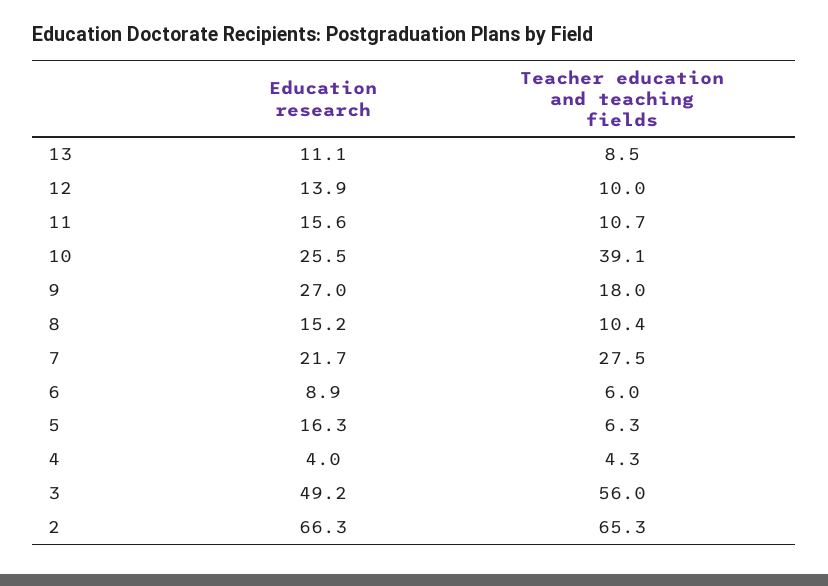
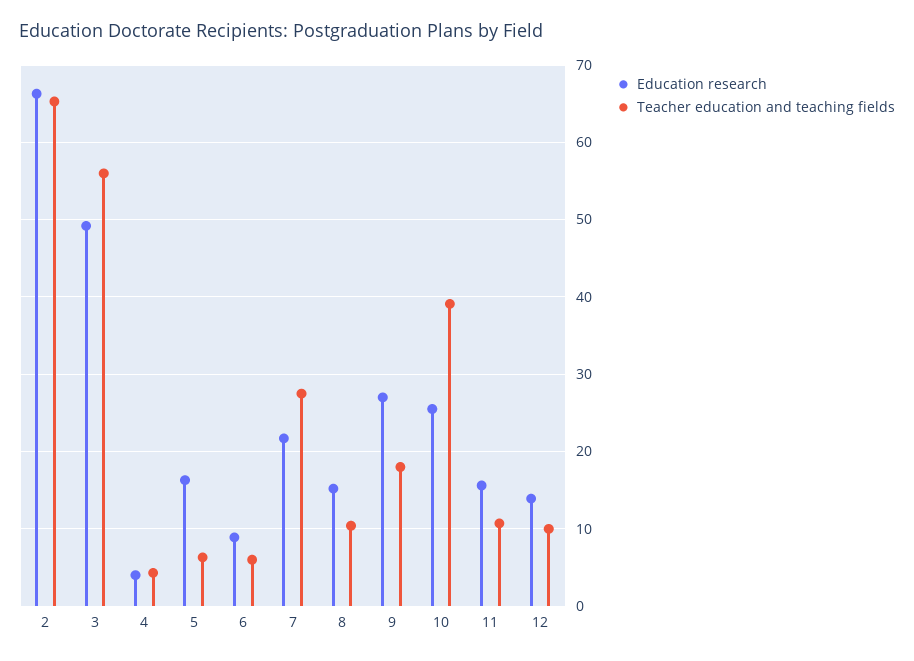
Education research, 13: 11.1 -> none
Teacher education and teaching fields, 13: 8.5 -> none

